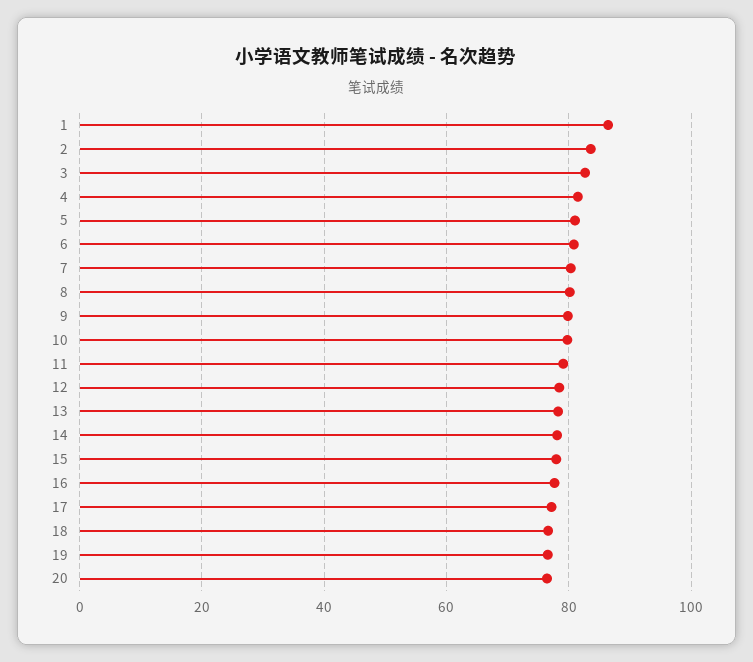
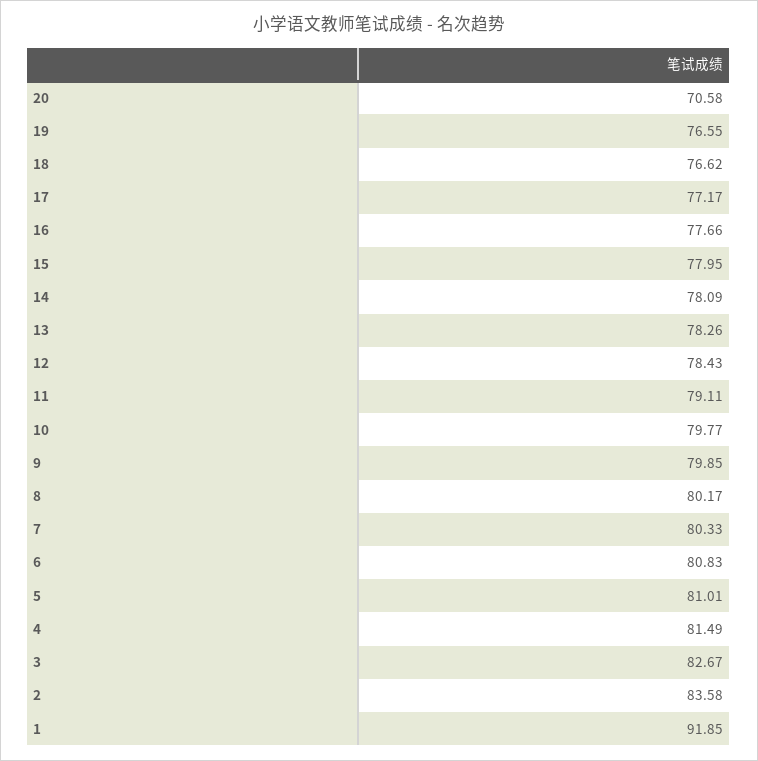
1: 86 -> 91.85
20: 76 -> 70.58

